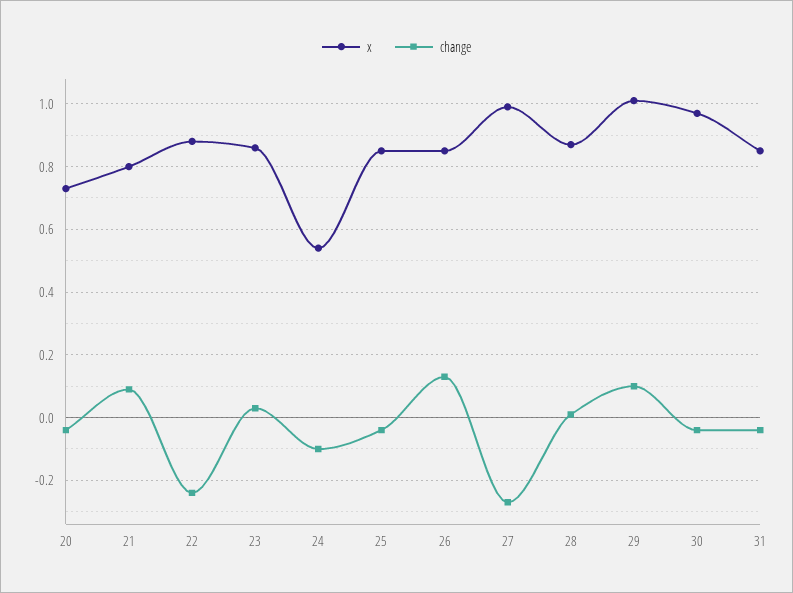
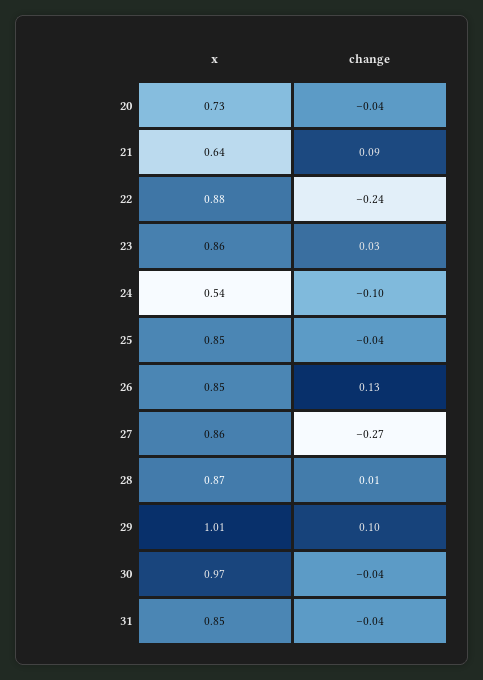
x, 21: 0.8 -> 0.64
x, 27: 1 -> 0.86

